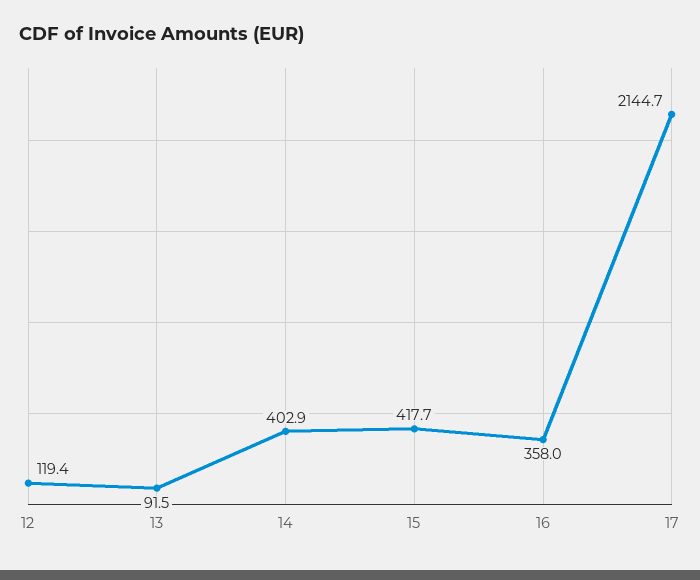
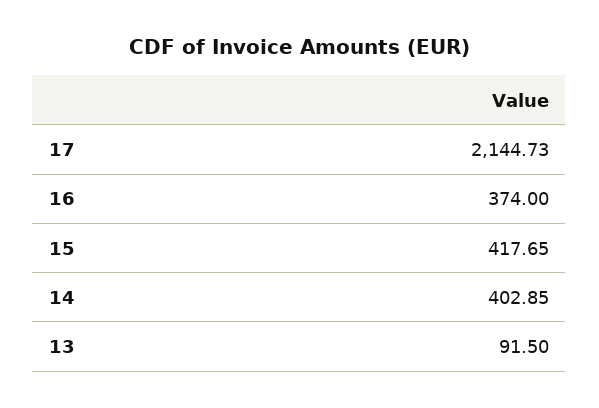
12: 119.4 -> none
16: 358 -> 374

